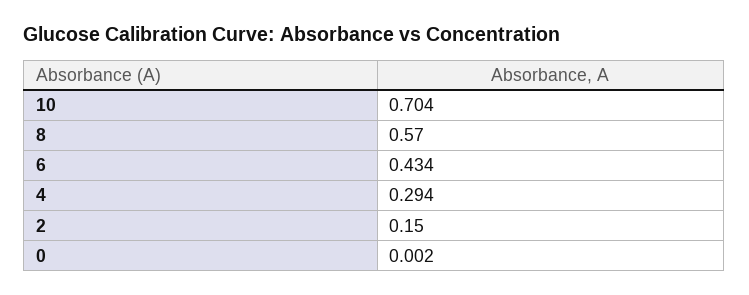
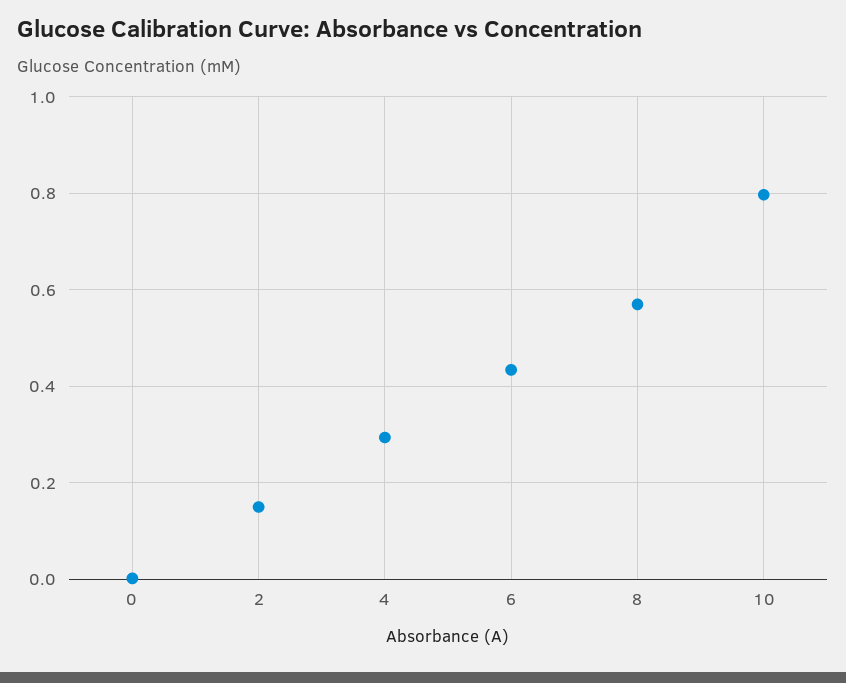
10: 0.704 -> 0.8

